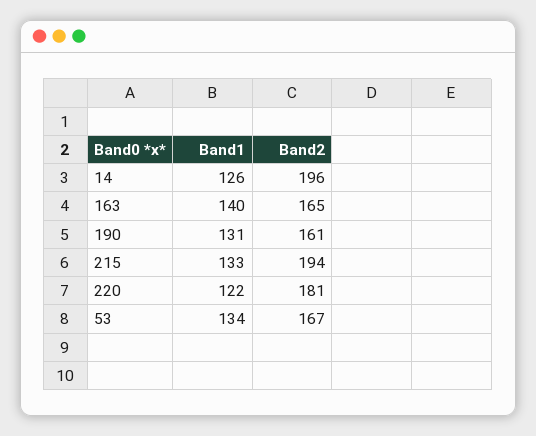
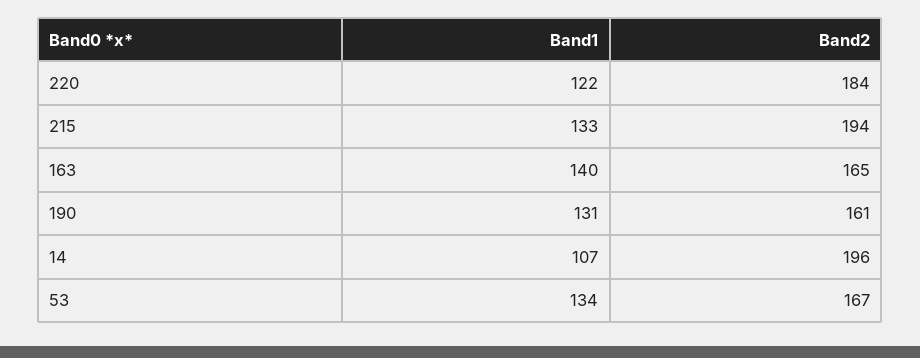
Band1, 14: 126 -> 107
Band2, 220: 181 -> 184

